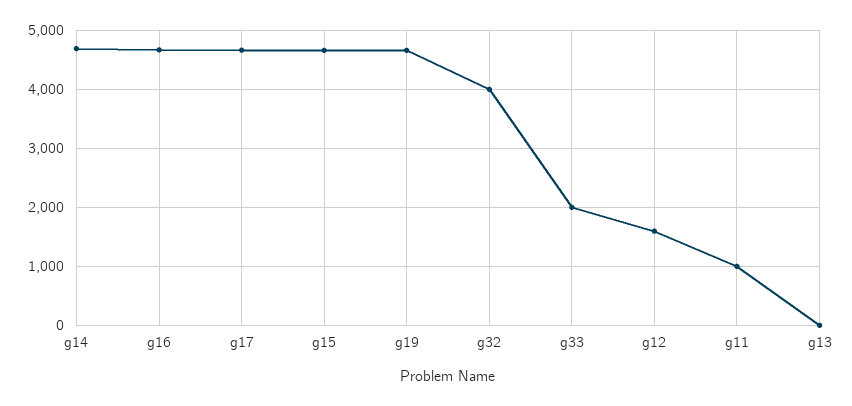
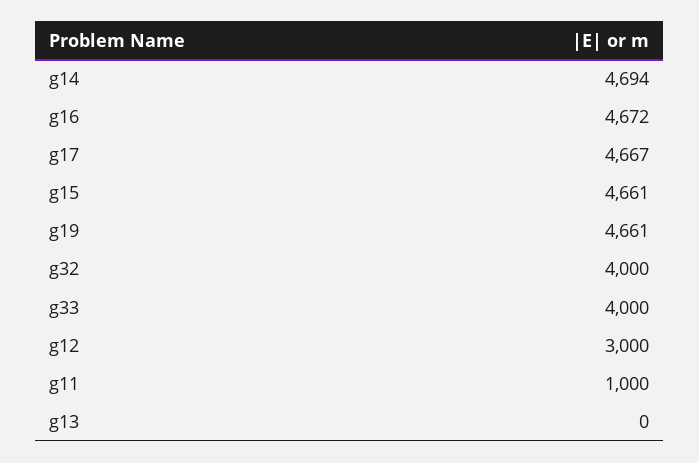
g33: 2000 -> 4000
g12: 1600 -> 3000

